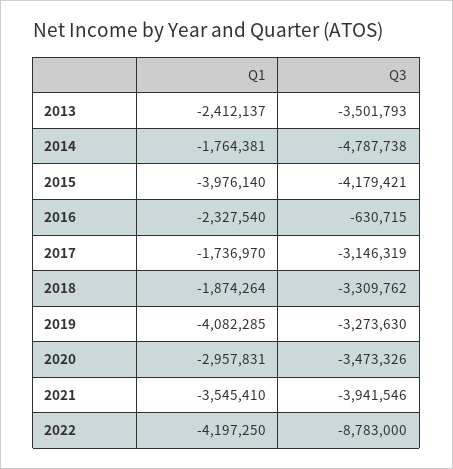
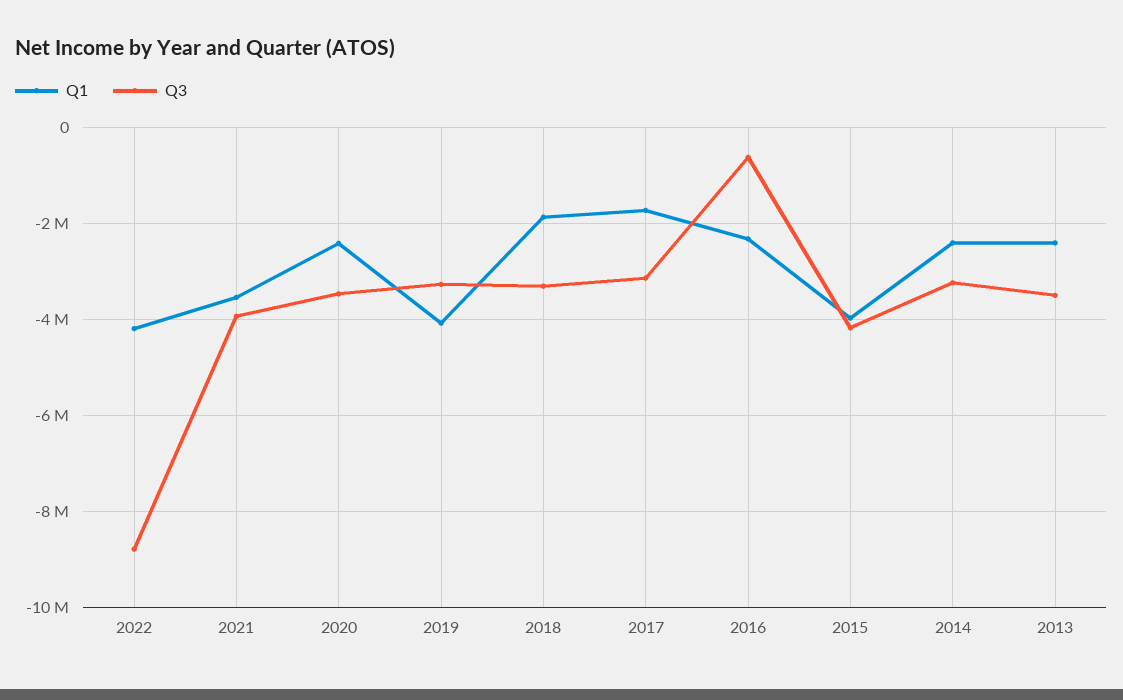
Q1, 2014: -1764381 -> -2400000
Q3, 2014: -4787738 -> -3200000
Q1, 2020: -2957831 -> -2400000

